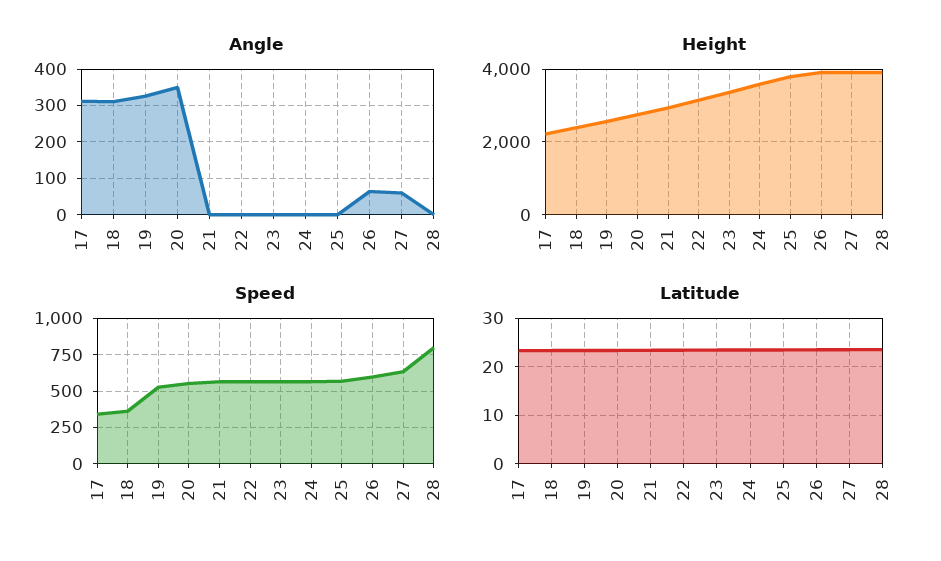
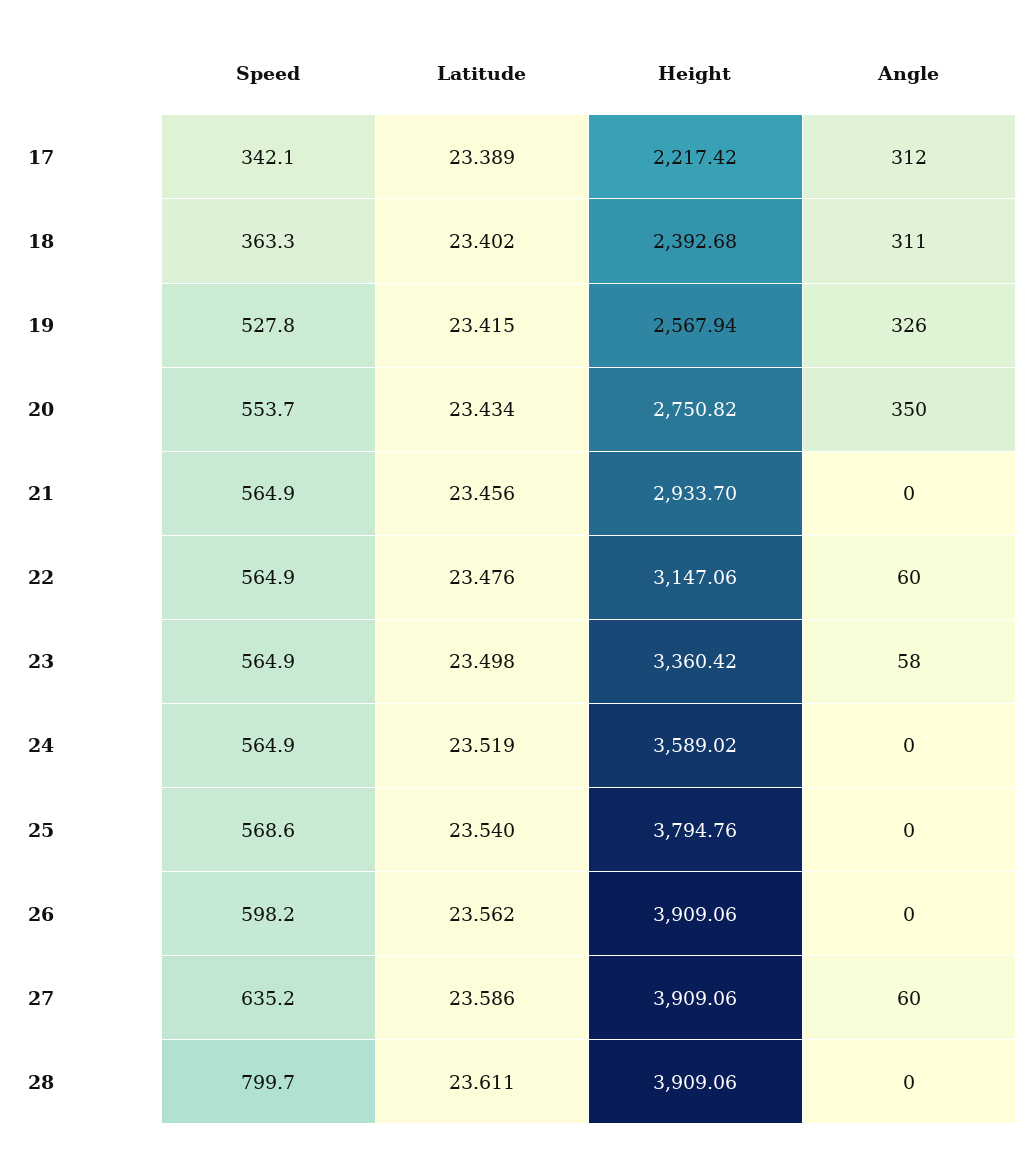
Angle, 22: 0 -> 60
Angle, 23: 0 -> 58
Angle, 26: 60 -> 0

